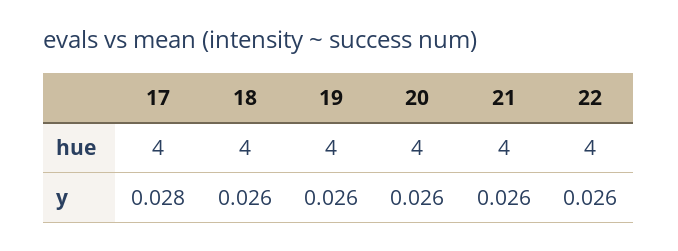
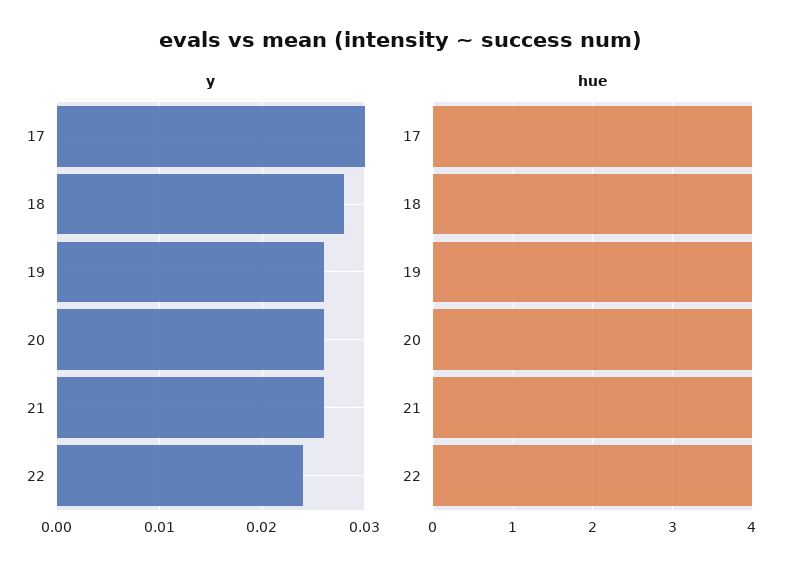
y, 17: 0.028 -> 0.03
y, 18: 0.026 -> 0.028
y, 22: 0.026 -> 0.024

